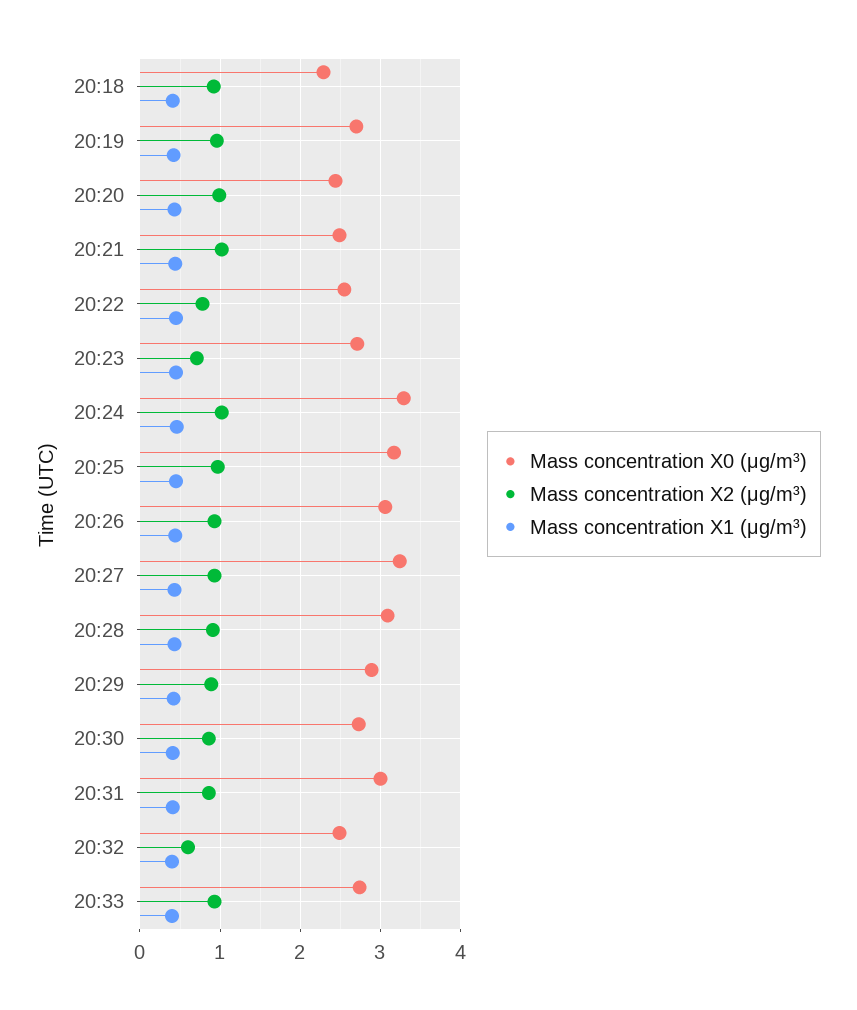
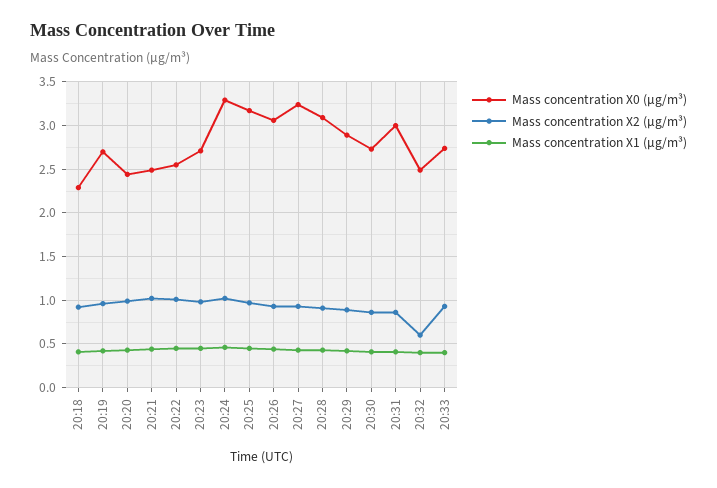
Mass concentration X2 (μg/m³), 20:22: 0.8 -> 1
Mass concentration X2 (μg/m³), 20:23: 0.7 -> 1

